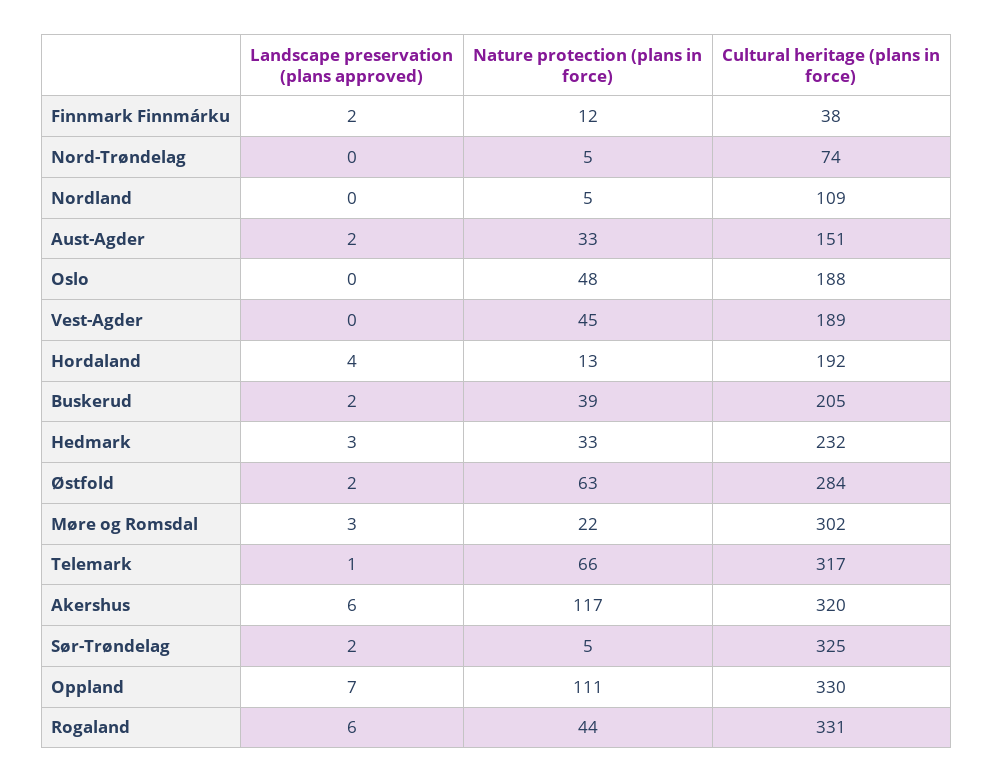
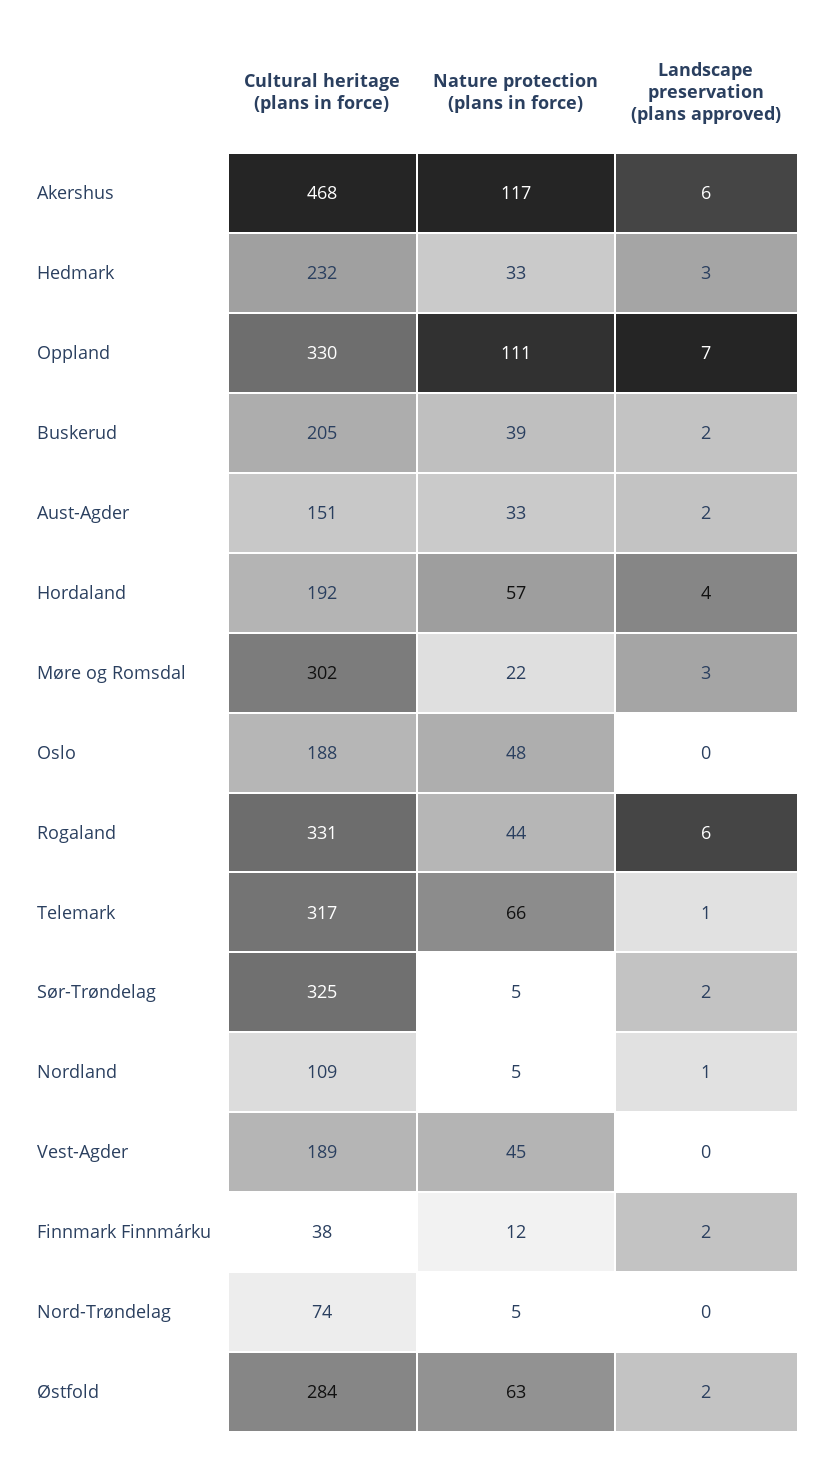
Landscape preservation (plans approved), Nordland: 0 -> 1
Nature protection (plans in force), Hordaland: 13 -> 57
Cultural heritage (plans in force), Akershus: 320 -> 468

